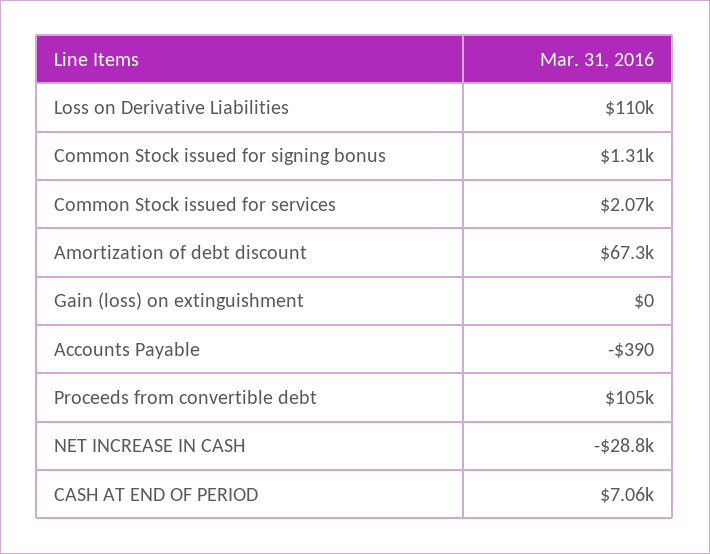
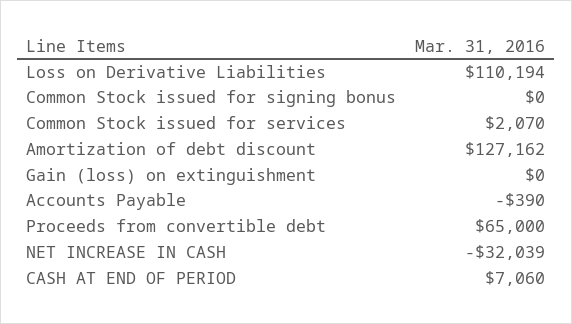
Common Stock issued for signing bonus: 1310 -> 0
Amortization of debt discount: 67300 -> 127162
Proceeds from convertible debt: 105000 -> 65000
NET INCREASE IN CASH: -28800 -> -32039

